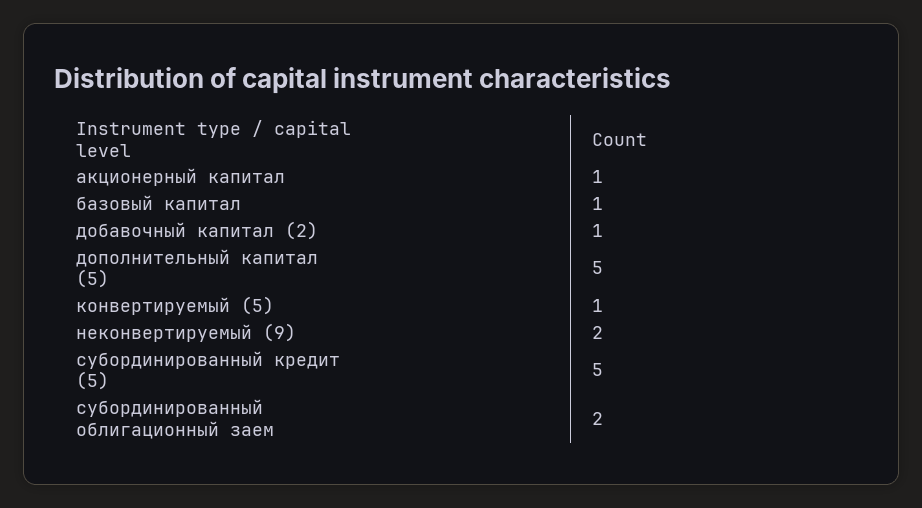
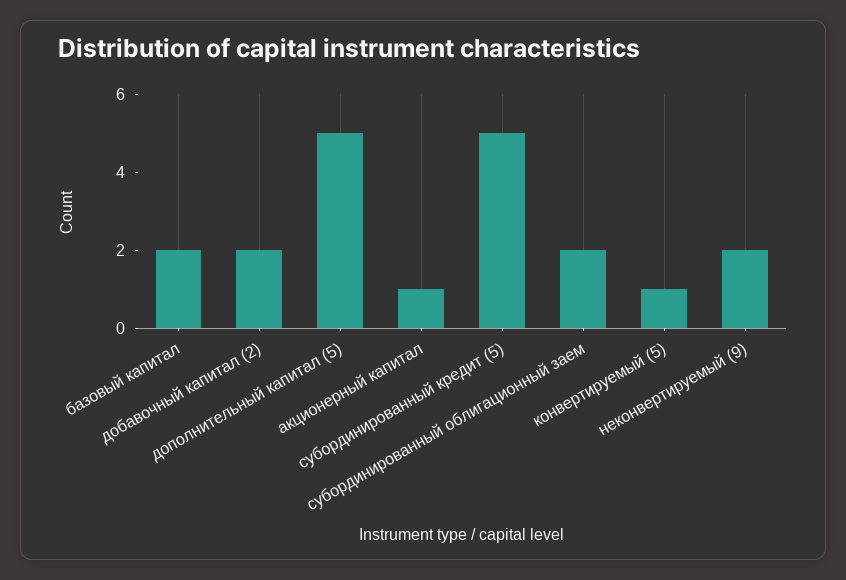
базовый капитал: 1 -> 2
добавочный капитал (2): 1 -> 2

